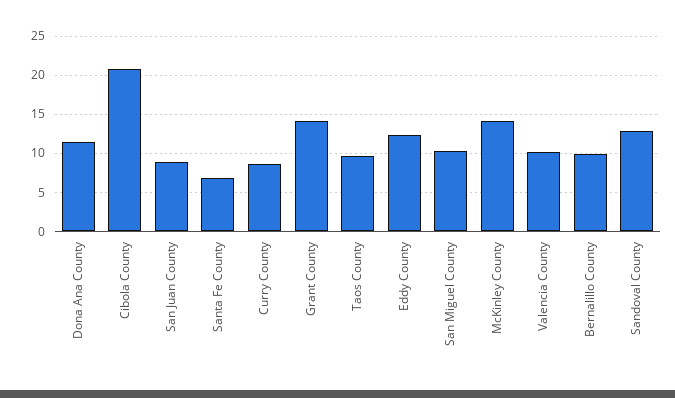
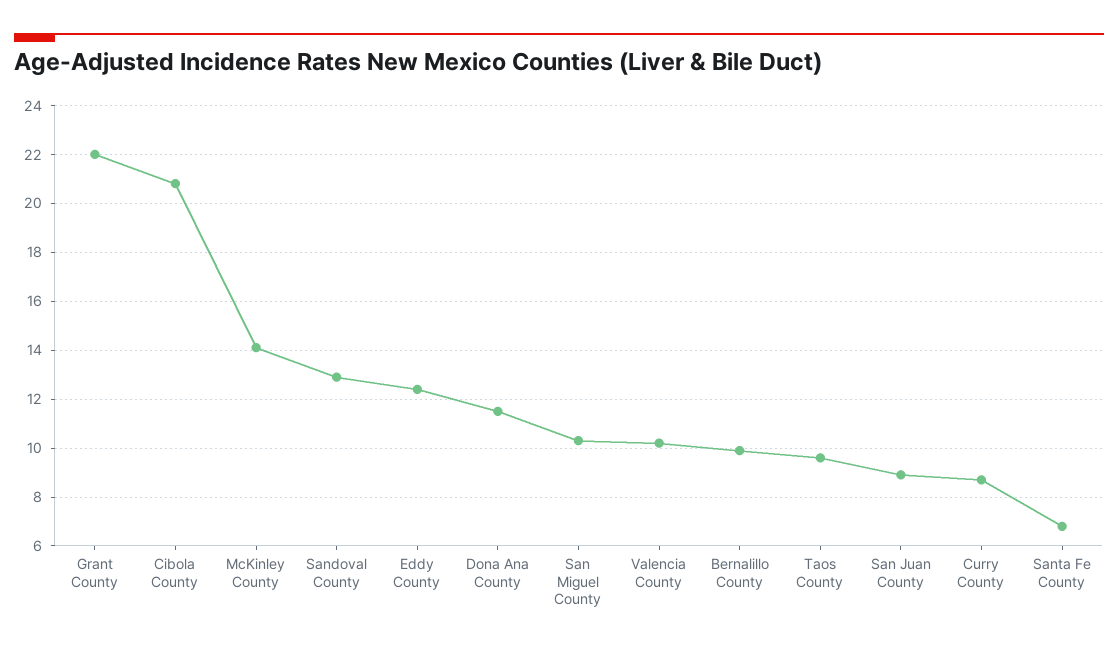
Grant County: 14 -> 22

